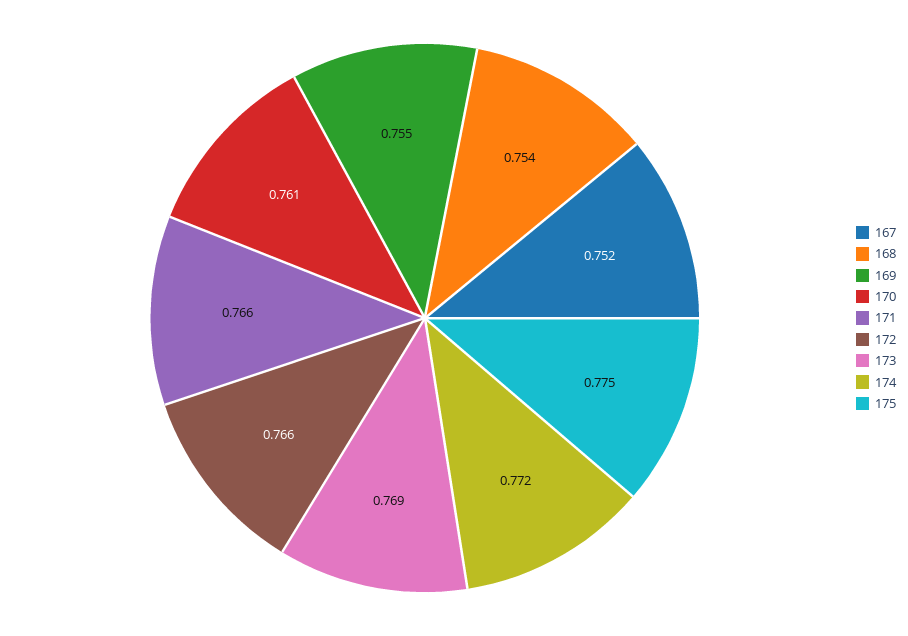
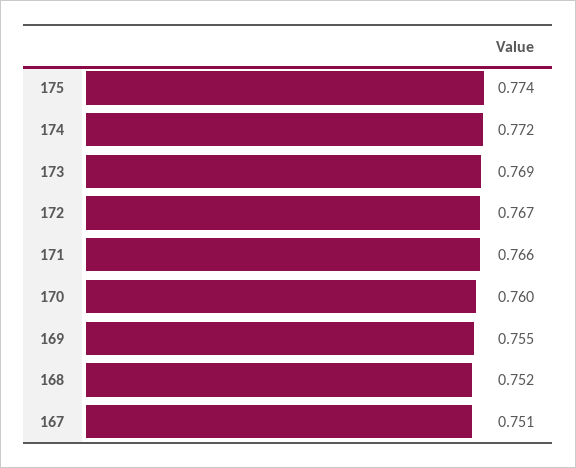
167: 0.752 -> 0.751
168: 0.754 -> 0.752
170: 0.761 -> 0.76
172: 0.766 -> 0.767
175: 0.775 -> 0.774

